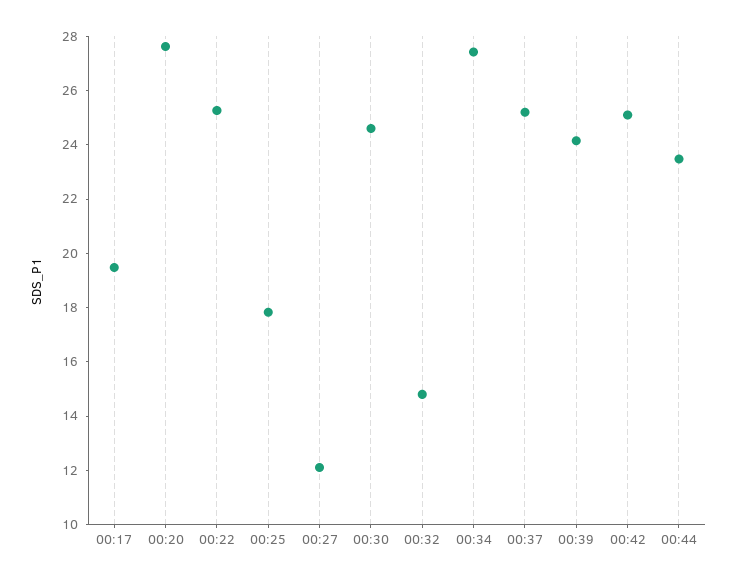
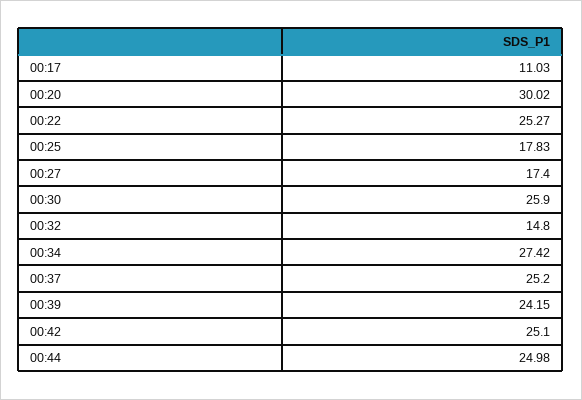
00:17: 19.5 -> 11.03
00:20: 27.5 -> 30.02
00:27: 12 -> 17.4
00:30: 24.5 -> 25.9
00:44: 23.5 -> 24.98

